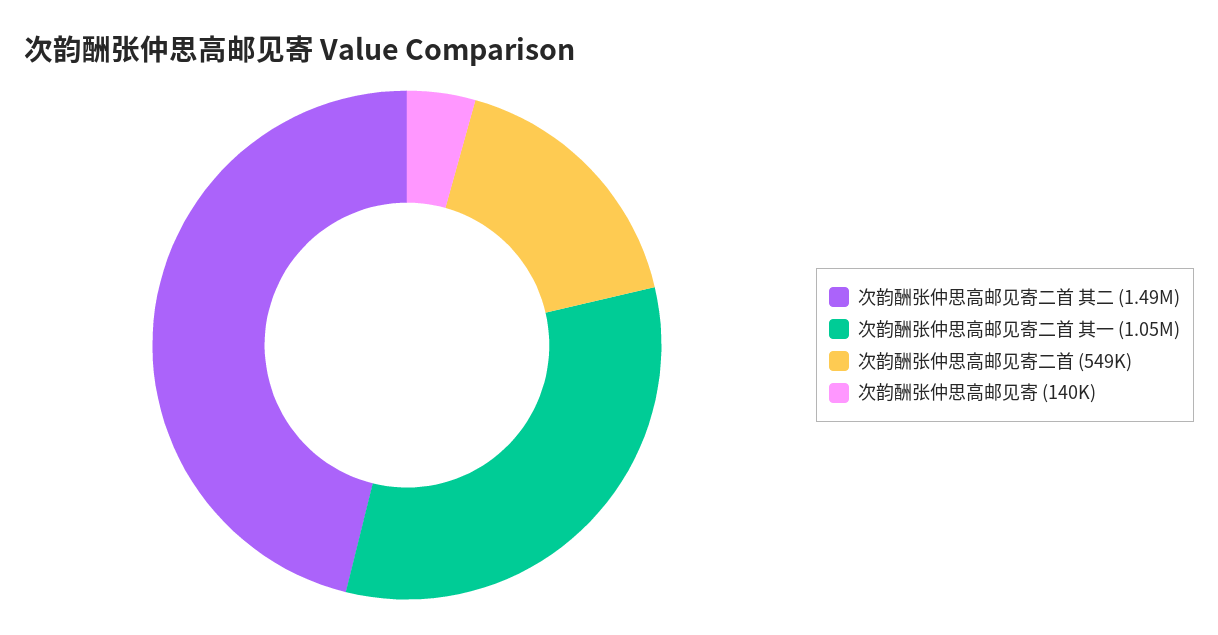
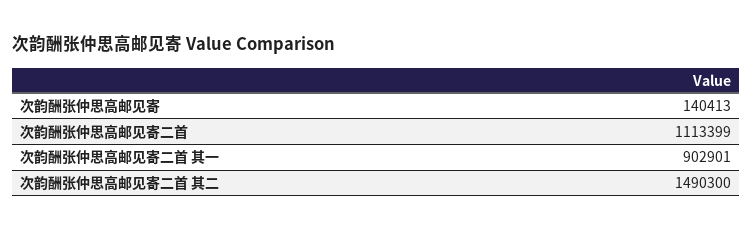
次韵酬张仲思高邮见寄二首 其一: 1050000 -> 902901
次韵酬张仲思高邮见寄二首: 549000 -> 1113399

